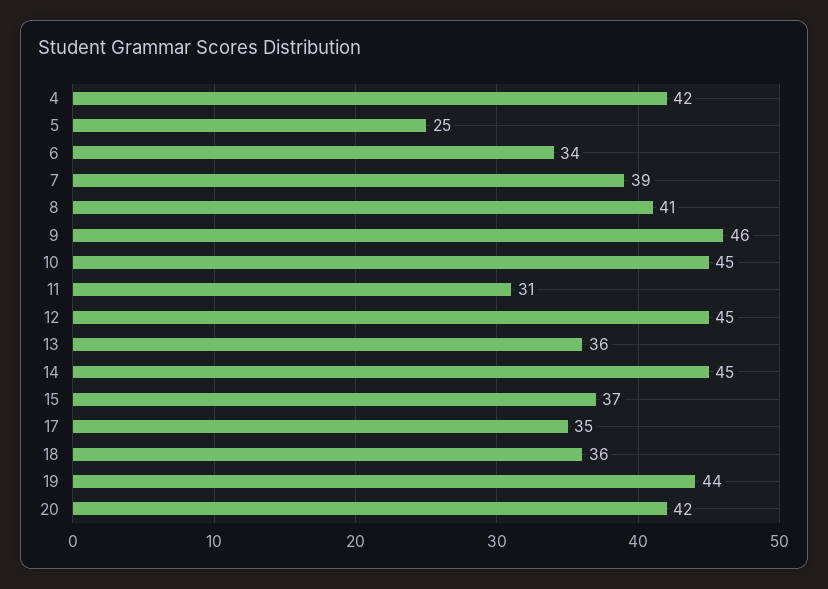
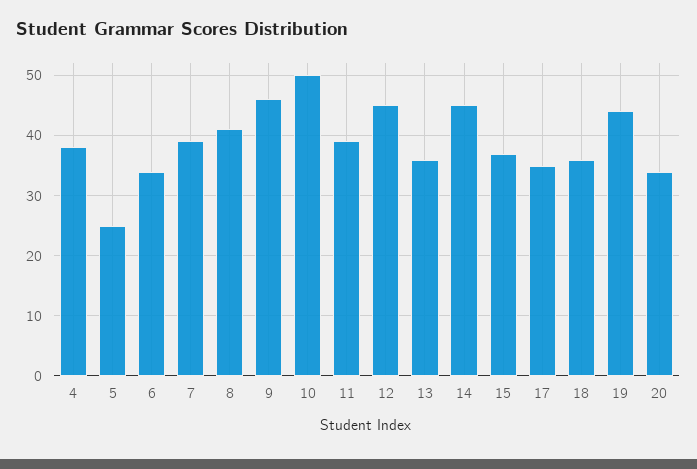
4: 42 -> 38
10: 45 -> 50
11: 31 -> 39
20: 42 -> 34

